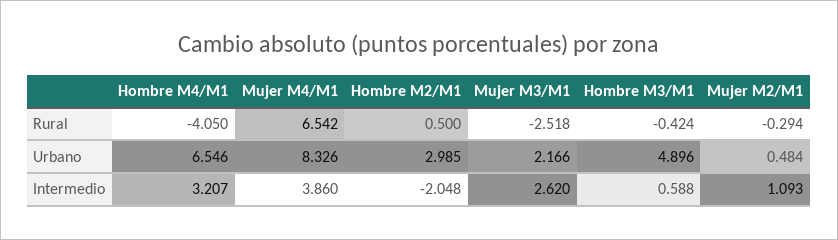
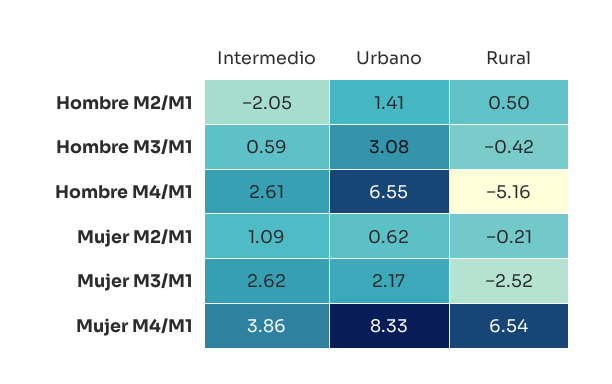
Hombre M4/M1, Rural: -4.05 -> -5.16
Mujer M2/M1, Rural: -0.294 -> -0.21
Hombre M2/M1, Urbano: 2.985 -> 1.41
Hombre M3/M1, Urbano: 4.896 -> 3.08
Mujer M2/M1, Urbano: 0.484 -> 0.62
Hombre M4/M1, Intermedio: 3.207 -> 2.61

